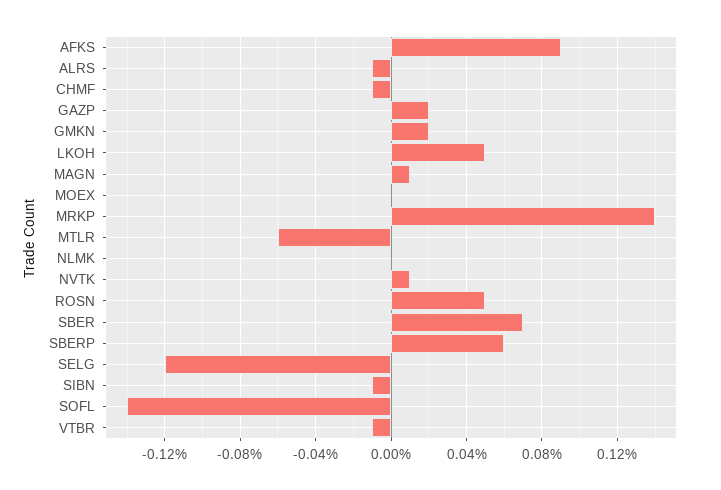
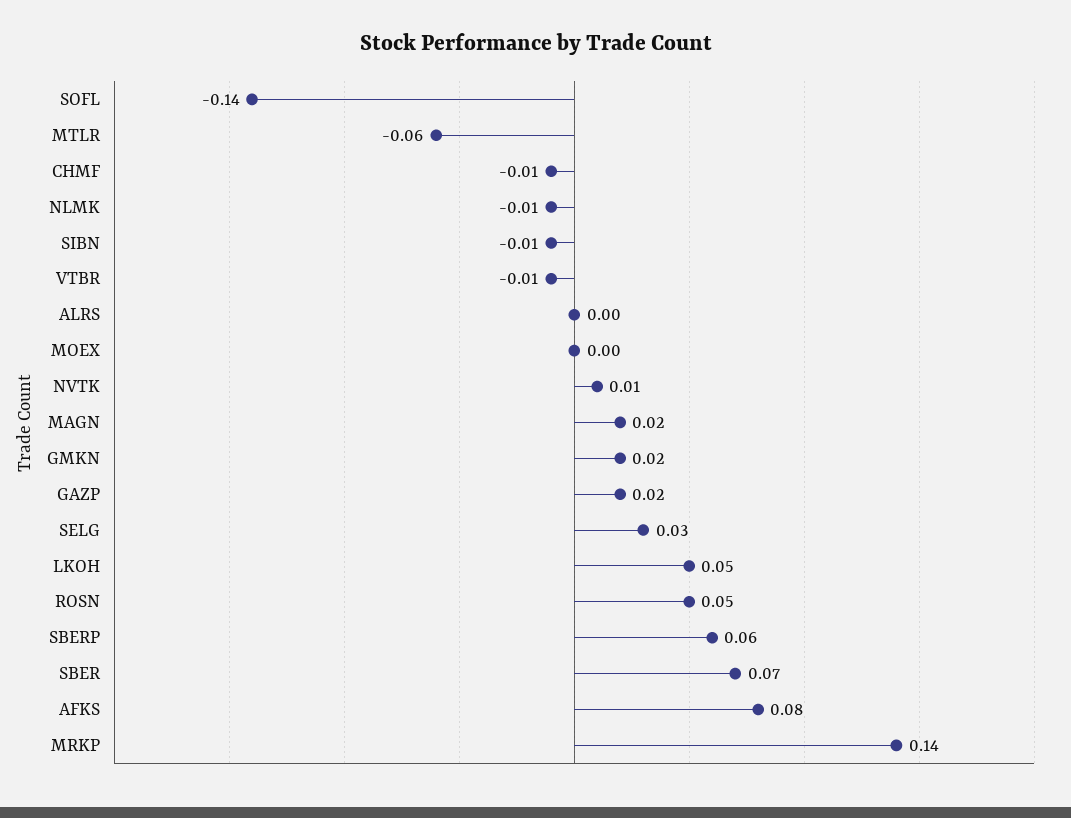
AFKS: 0.09 -> 0.08
ALRS: -0.01 -> 0
MAGN: 0.01 -> 0.02
NLMK: 0 -> -0.01
SELG: -0.12 -> 0.03

